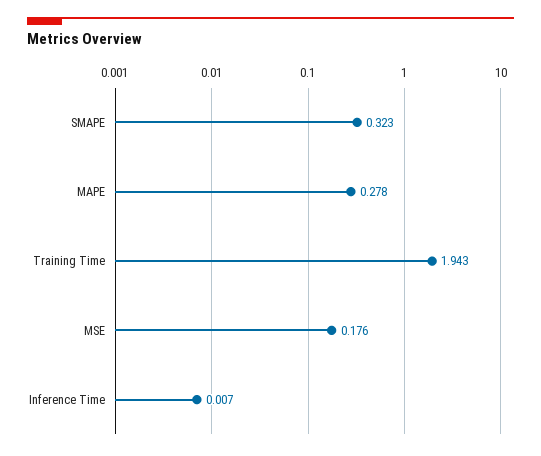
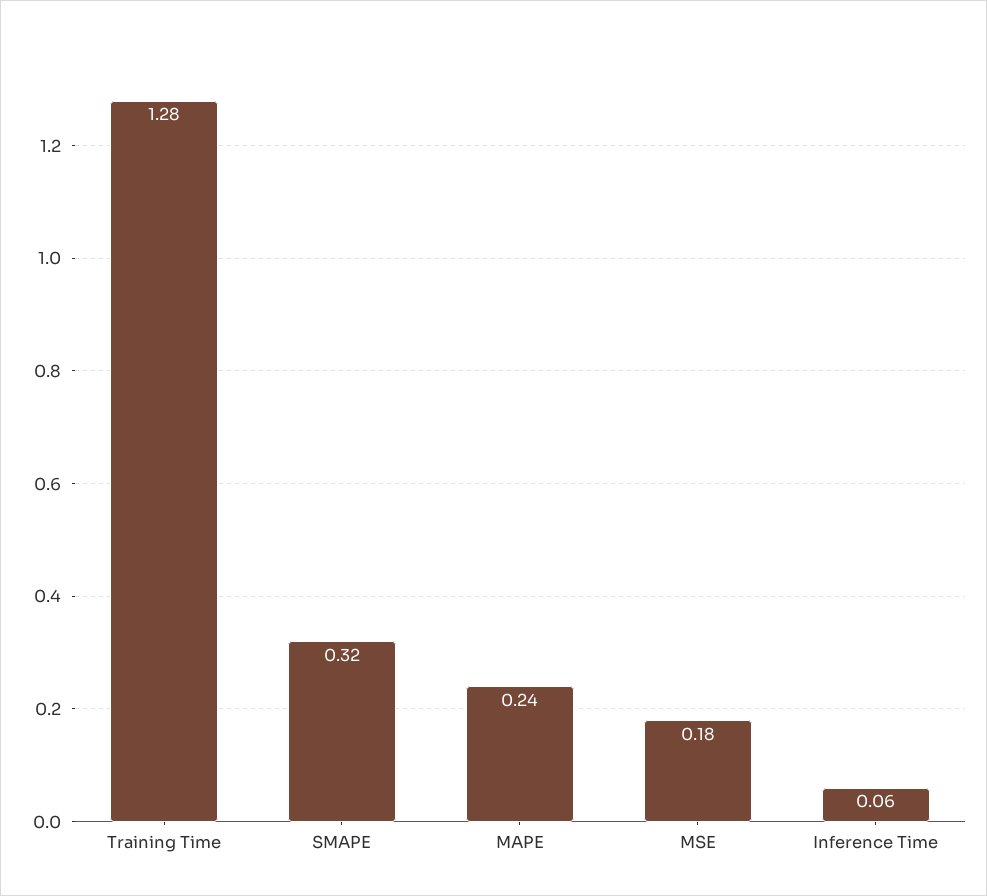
MAPE: 0.278 -> 0.24
Training Time: 1.943 -> 1.28
Inference Time: 0.007 -> 0.06

